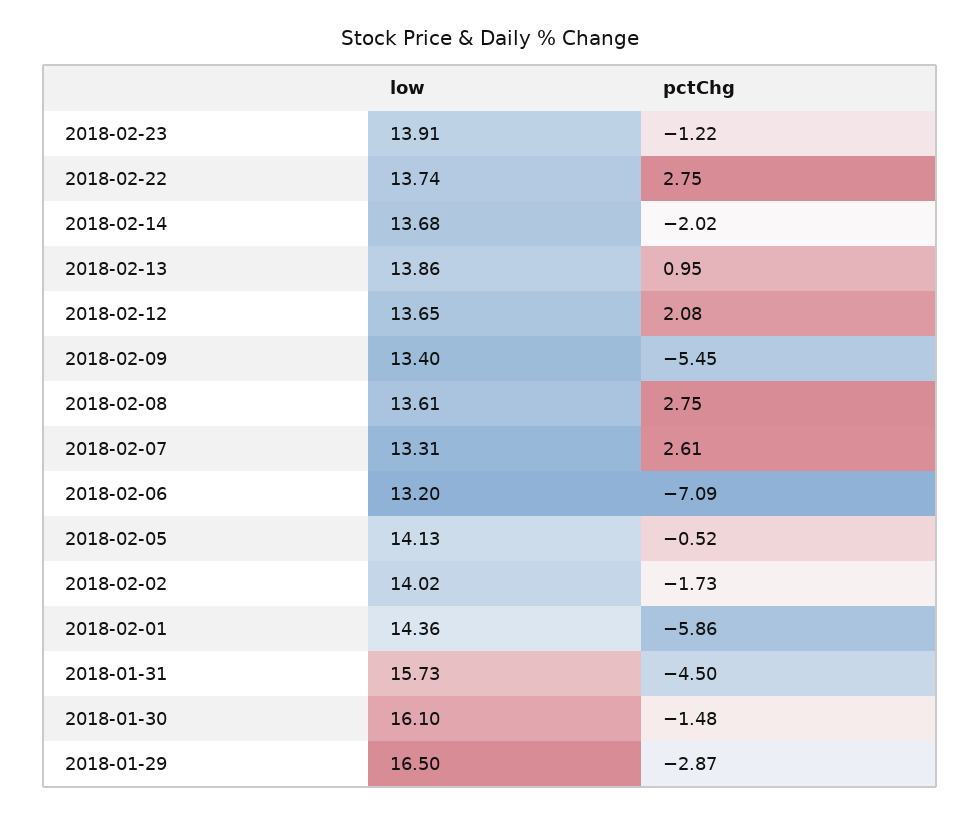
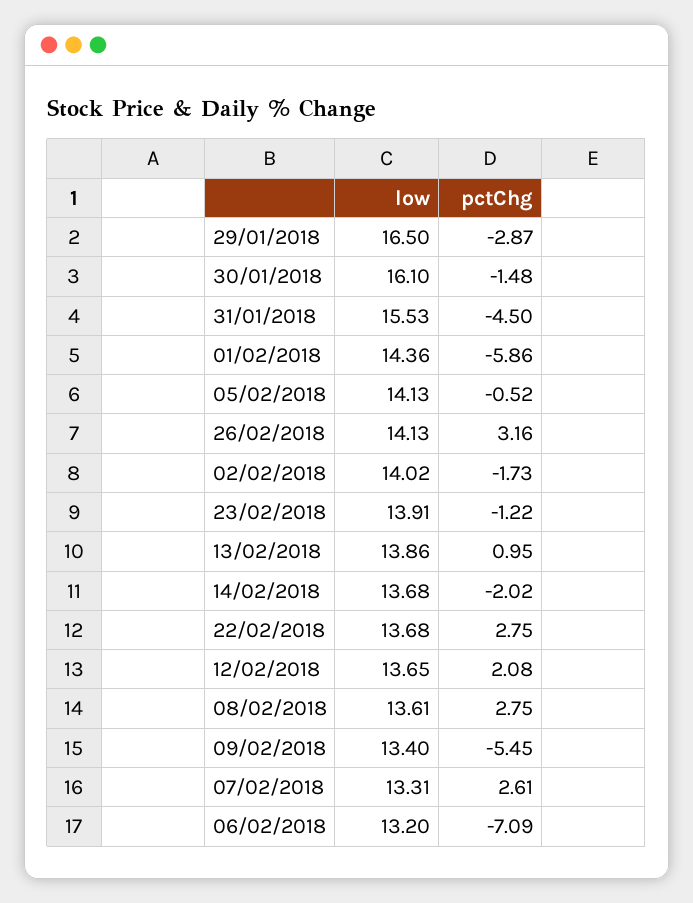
low, 2018-02-22: 13.74 -> 13.68
low, 2018-01-31: 15.73 -> 15.53
low, 26/02/2018: none -> 14.13
pctChg, 26/02/2018: none -> 3.16

